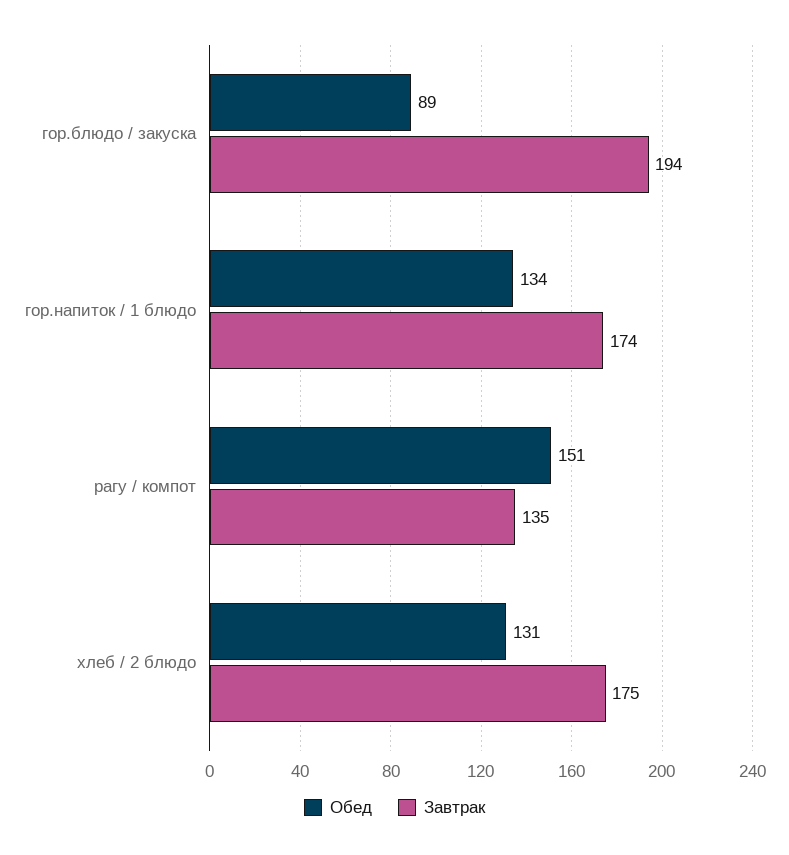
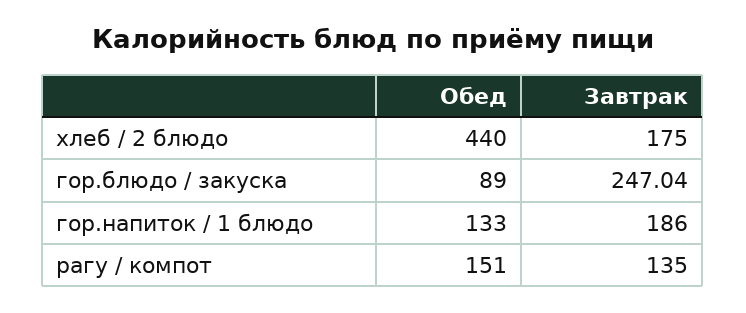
Завтрак, гор.блюдо / закуска: 194 -> 247.04
Обед, гор.напиток / 1 блюдо: 134 -> 133
Завтрак, гор.напиток / 1 блюдо: 174 -> 186
Обед, хлеб / 2 блюдо: 131 -> 440

